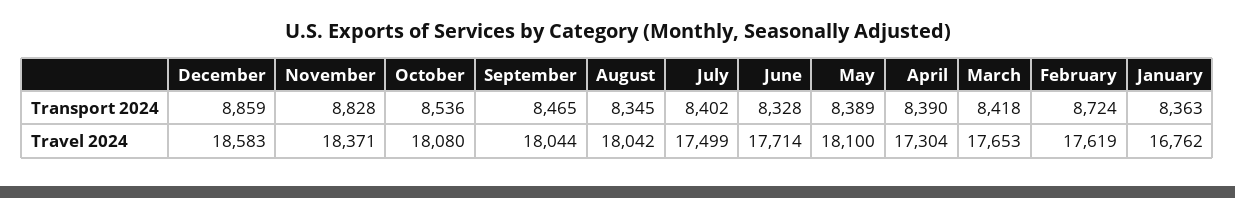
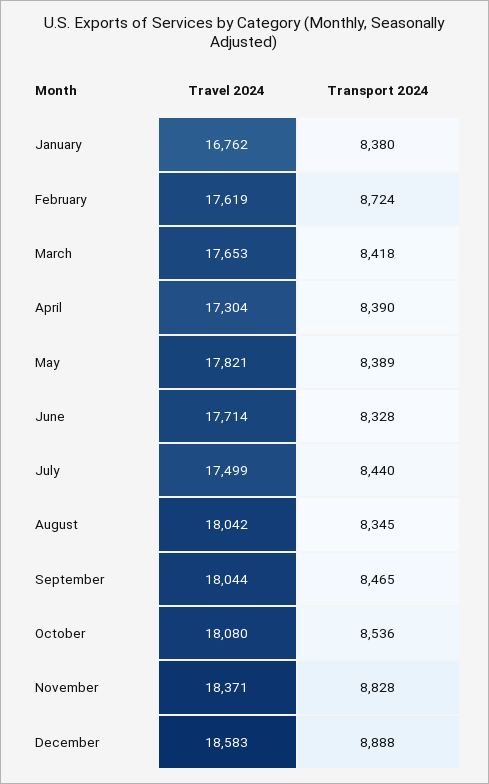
December, Transport 2024: 8859 -> 8888
July, Transport 2024: 8402 -> 8440
January, Transport 2024: 8363 -> 8380
May, Travel 2024: 18100 -> 17821

